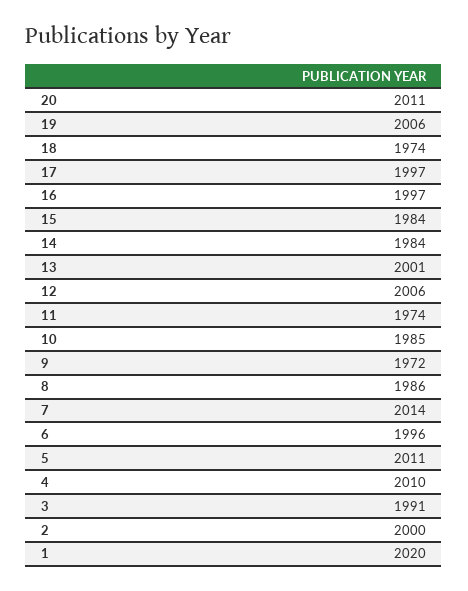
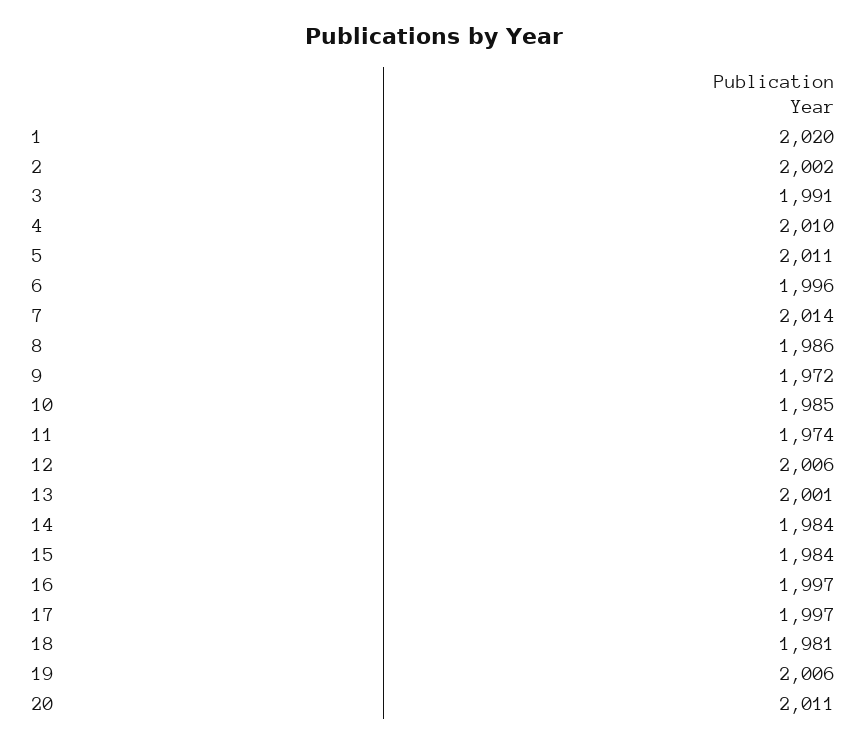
18: 1974 -> 1981
2: 2000 -> 2002

